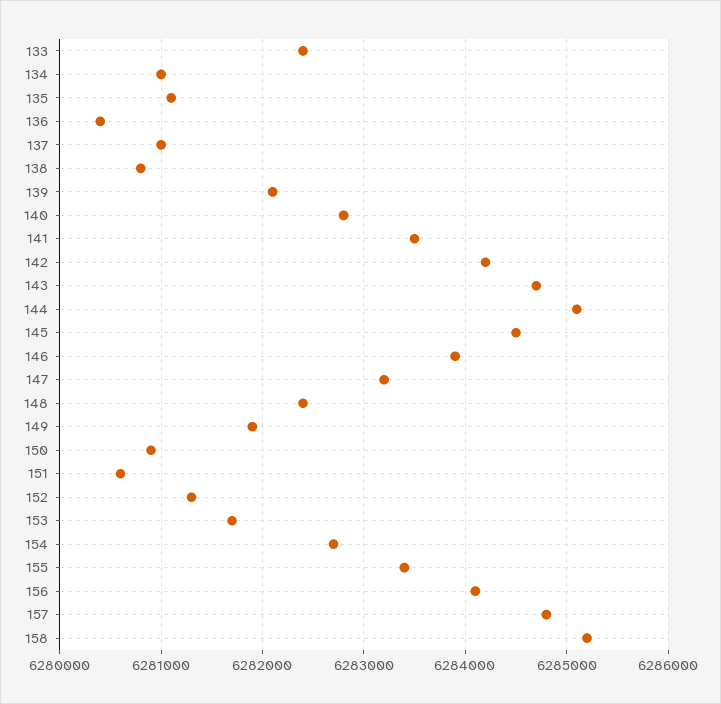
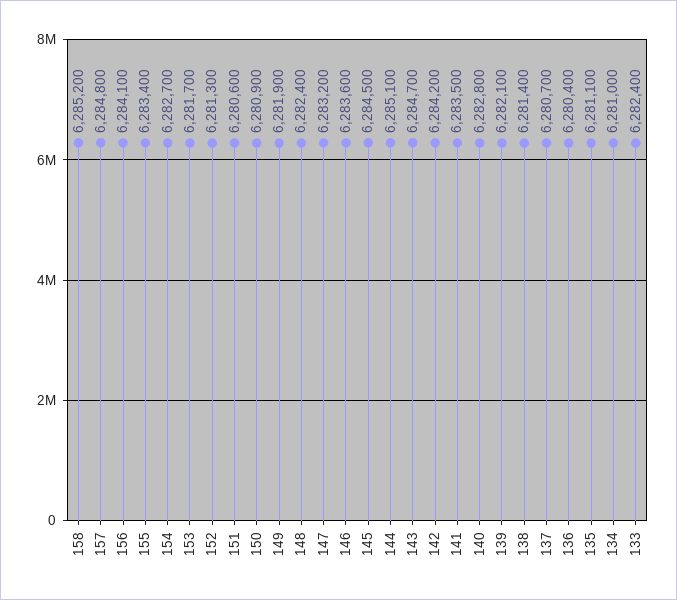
137: 6281000 -> 6280700
138: 6280800 -> 6281400
146: 6283900 -> 6283600

